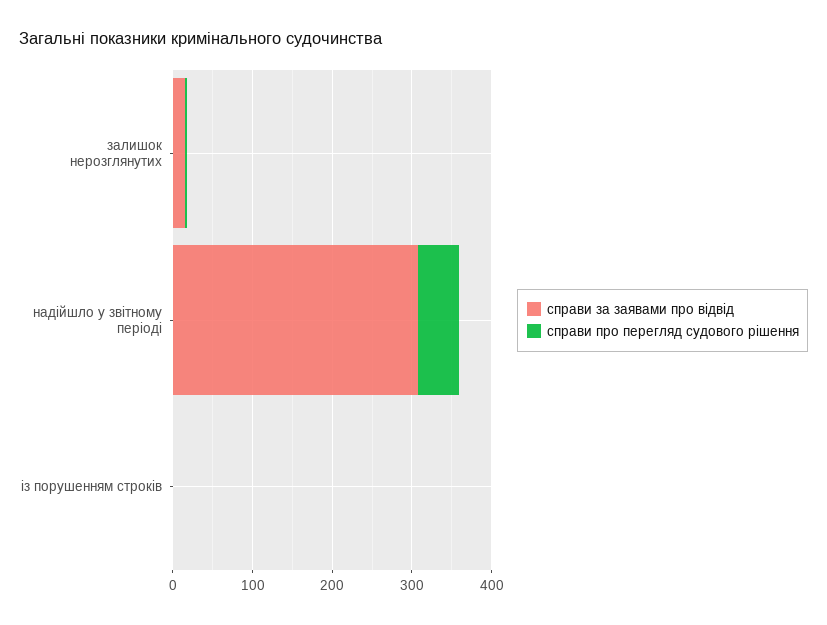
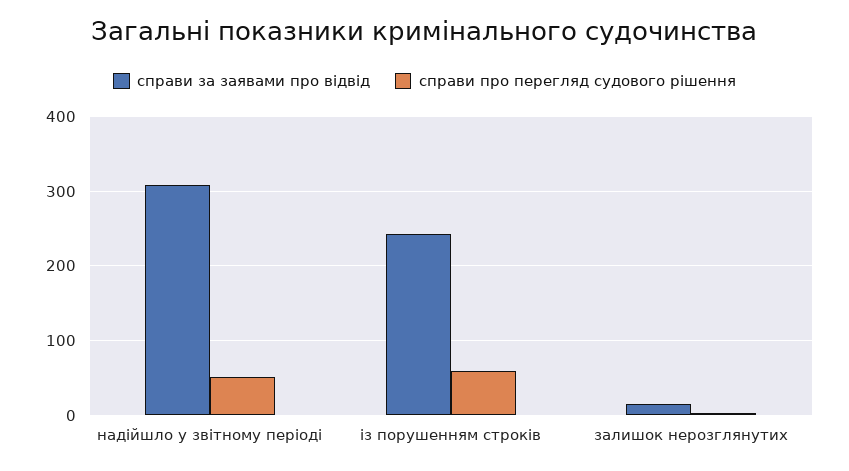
справи за заявами про відвід, із порушенням строків: 0 -> 240
справи про перегляд судового рішення, із порушенням строків: 0 -> 60

